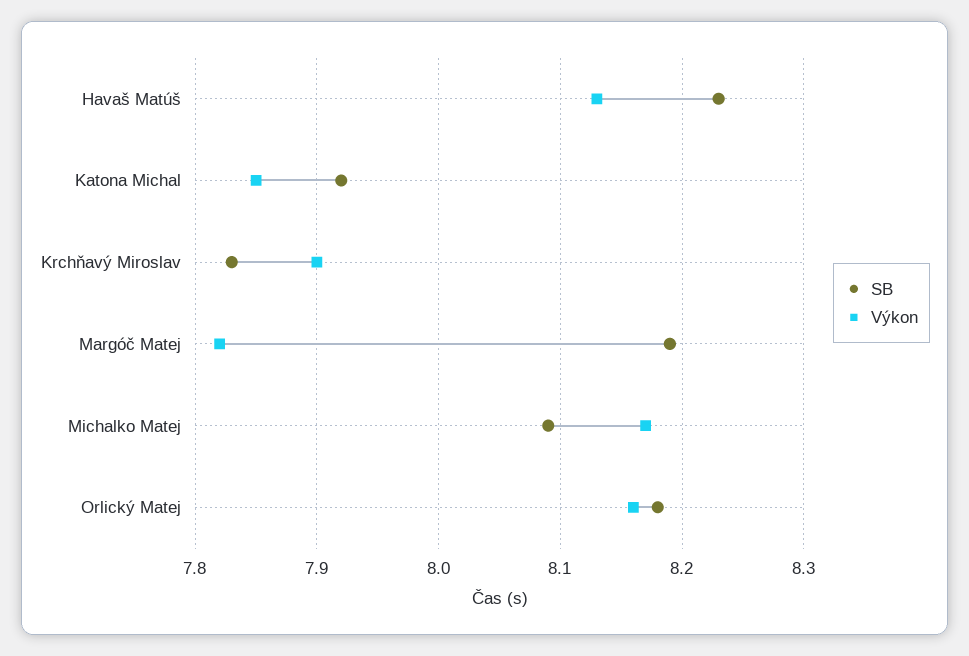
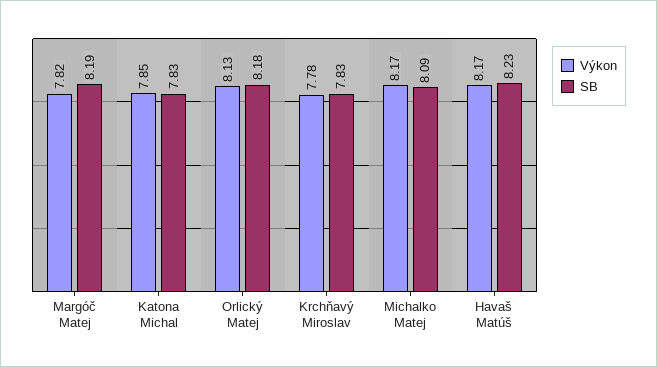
Výkon, Havaš Matúš: 8.13 -> 8.17
SB, Katona Michal: 7.92 -> 7.83
Výkon, Krchňavý Miroslav: 7.9 -> 7.78
Výkon, Orlický Matej: 8.16 -> 8.13

